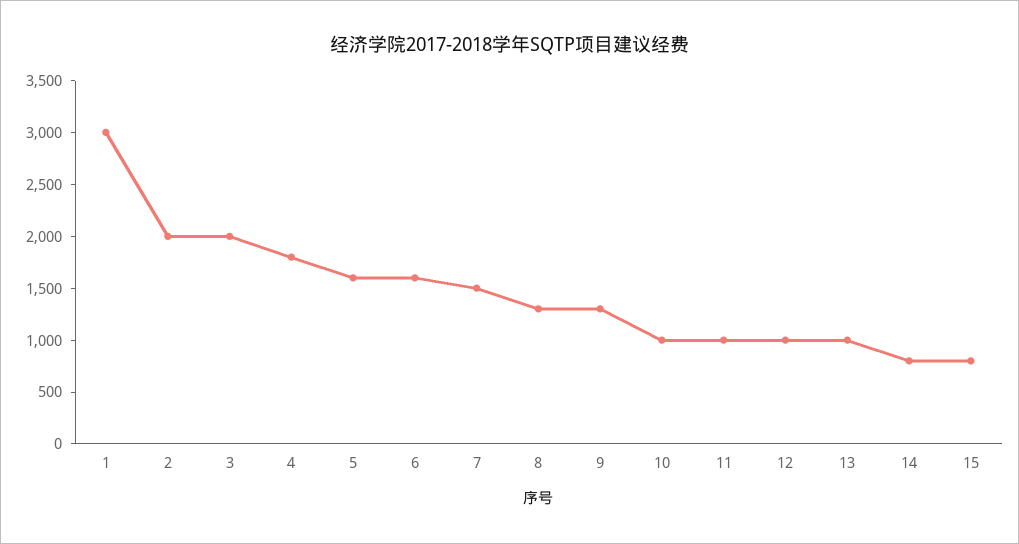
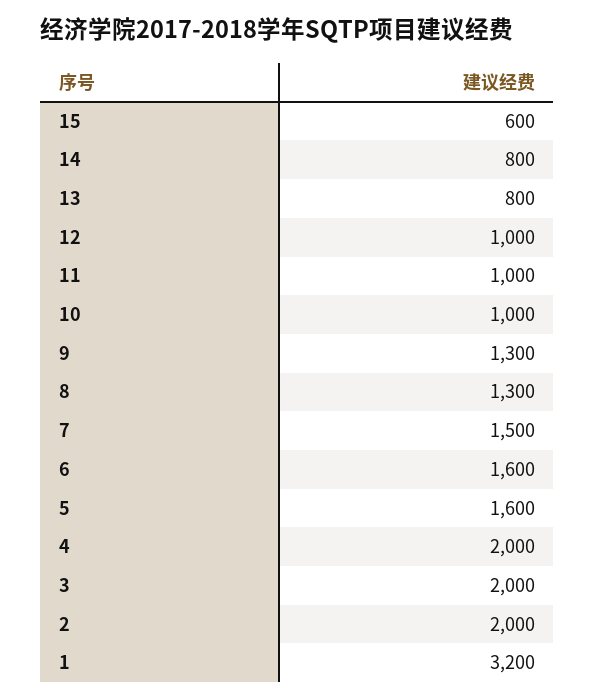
1: 3000 -> 3200
4: 1800 -> 2000
13: 1000 -> 800
15: 800 -> 600

